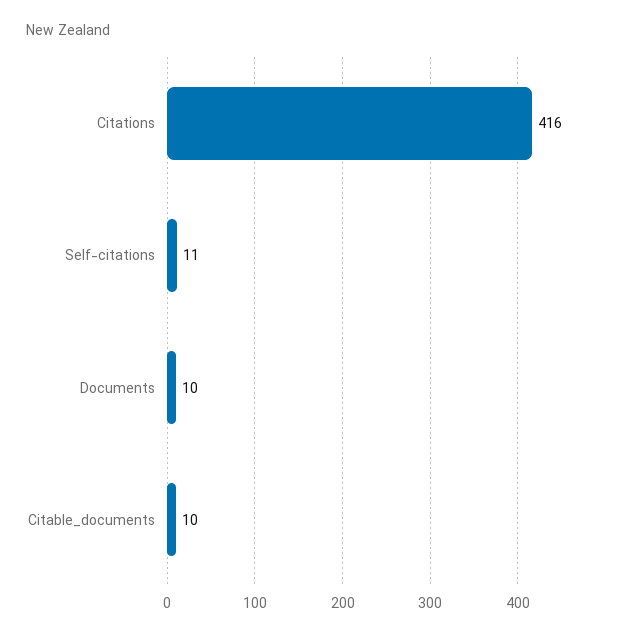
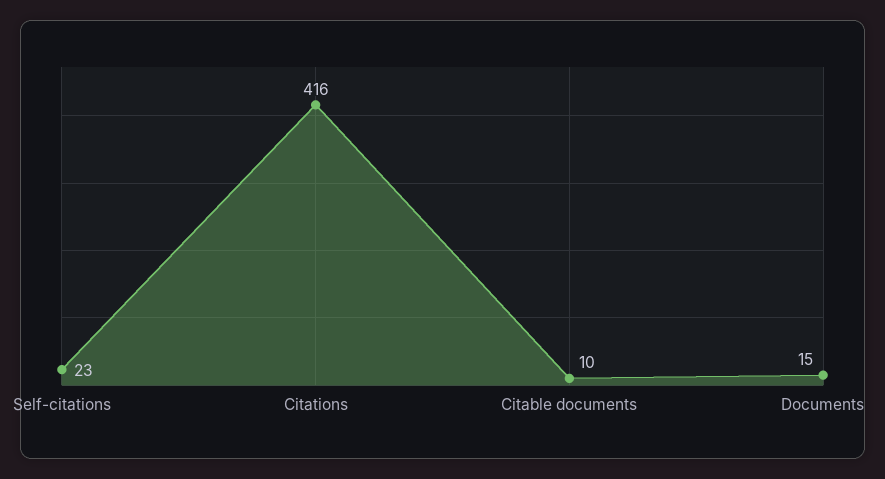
Self-citations: 11 -> 23
Documents: 10 -> 15

